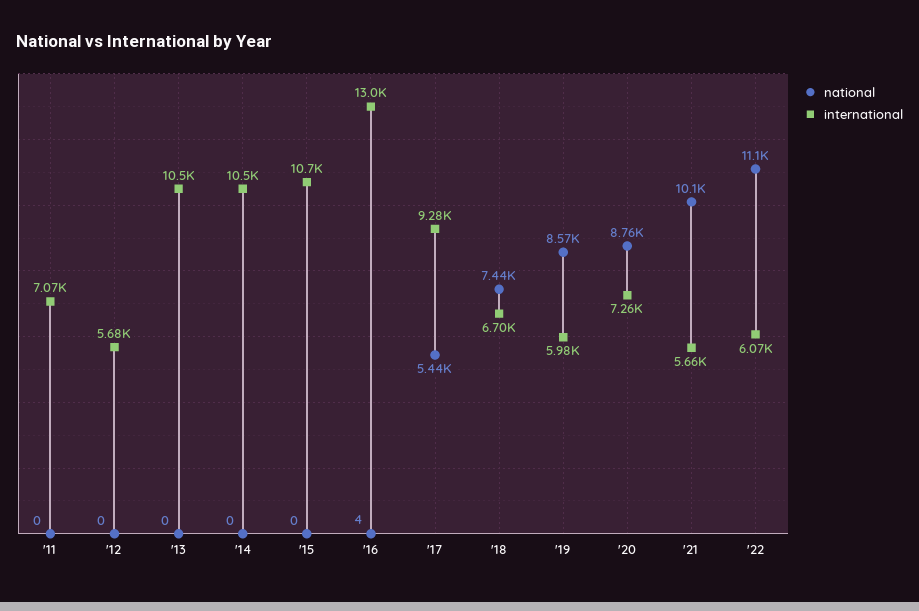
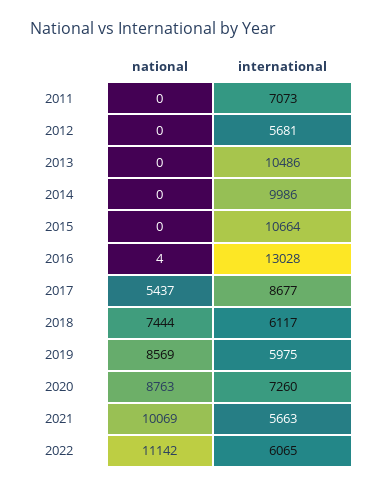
international, '14: 10500 -> 9986
international, '17: 9280 -> 8677
international, '18: 6700 -> 6117

